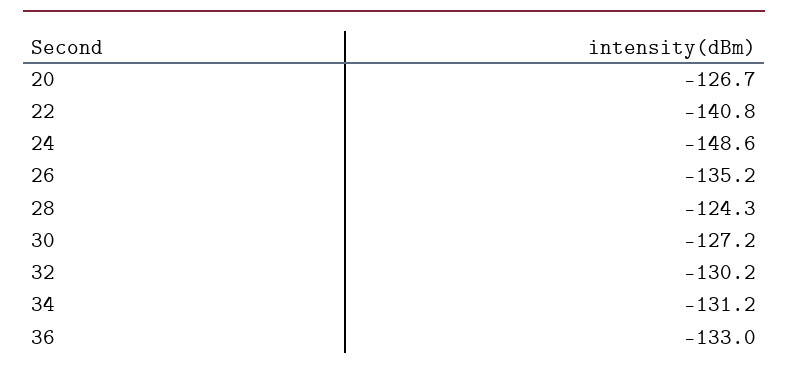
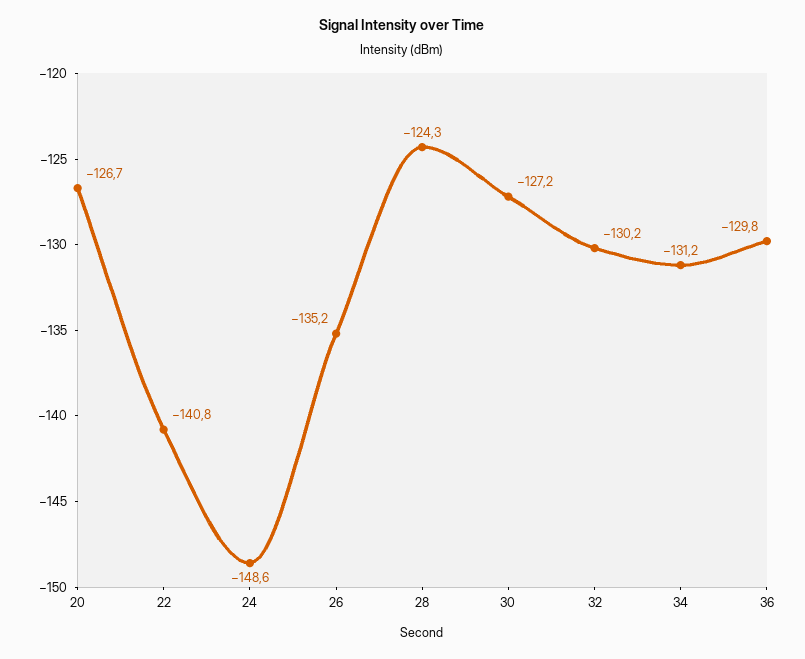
36: -133 -> -129.8

